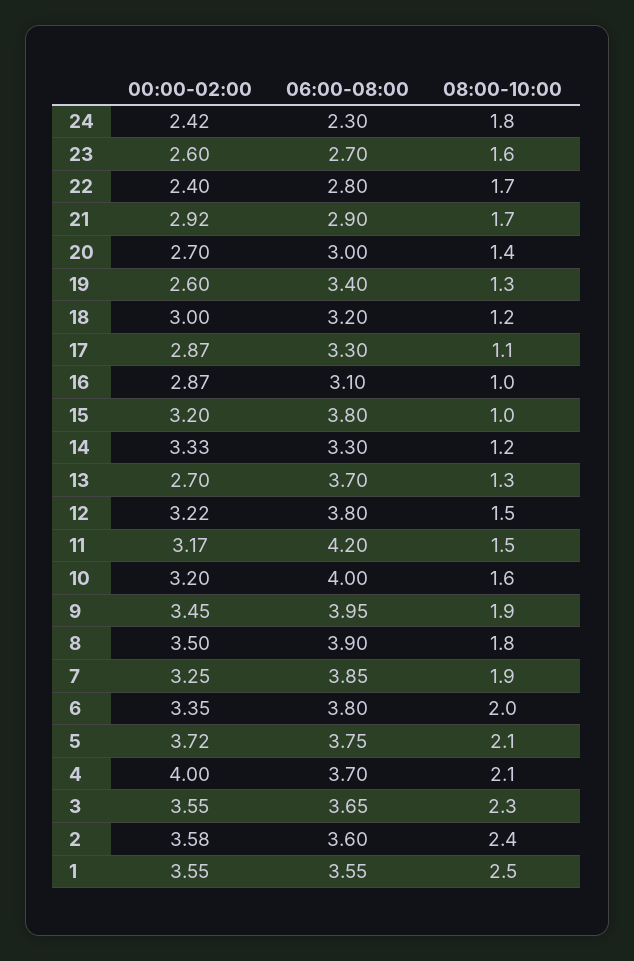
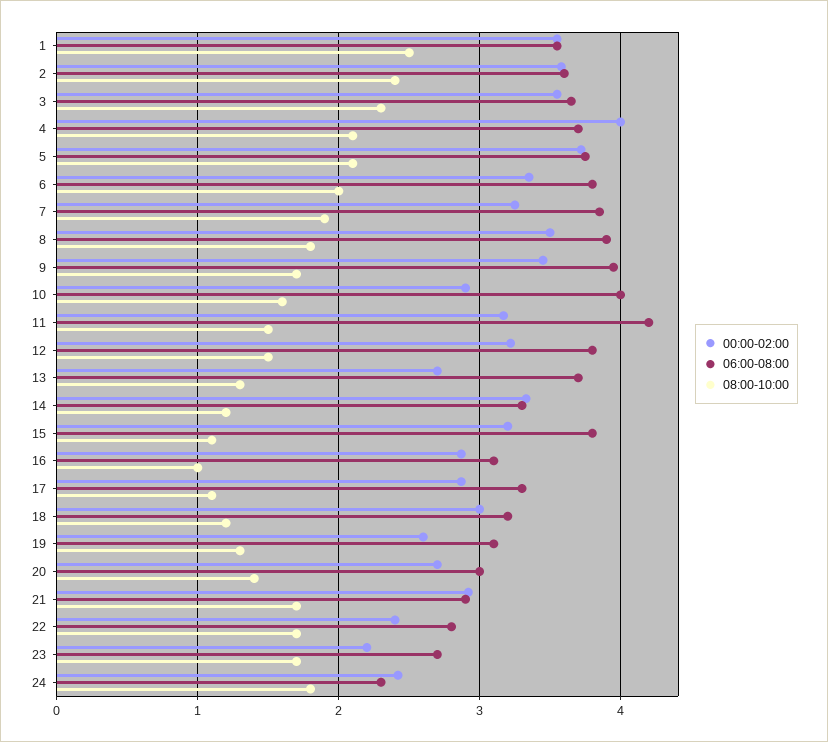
00:00-02:00, 23: 2.6 -> 2.2
08:00-10:00, 23: 1.6 -> 1.7
06:00-08:00, 19: 3.4 -> 3.1
08:00-10:00, 15: 1 -> 1.1
00:00-02:00, 10: 3.2 -> 2.9
08:00-10:00, 9: 1.9 -> 1.7

